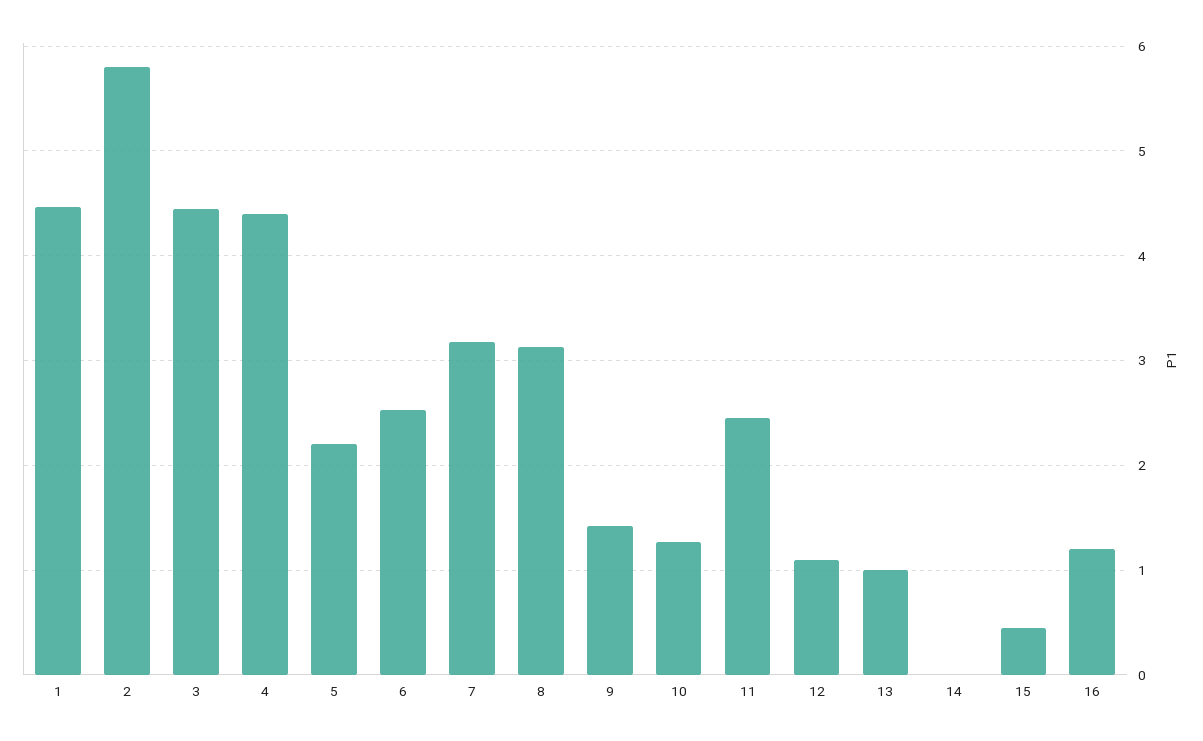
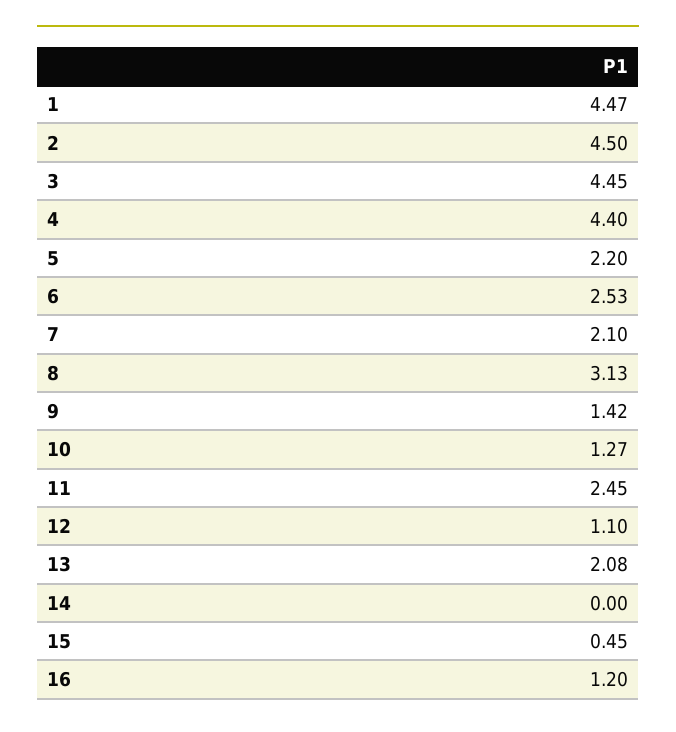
2: 5.8 -> 4.5
7: 3.2 -> 2.1
13: 1 -> 2.08

